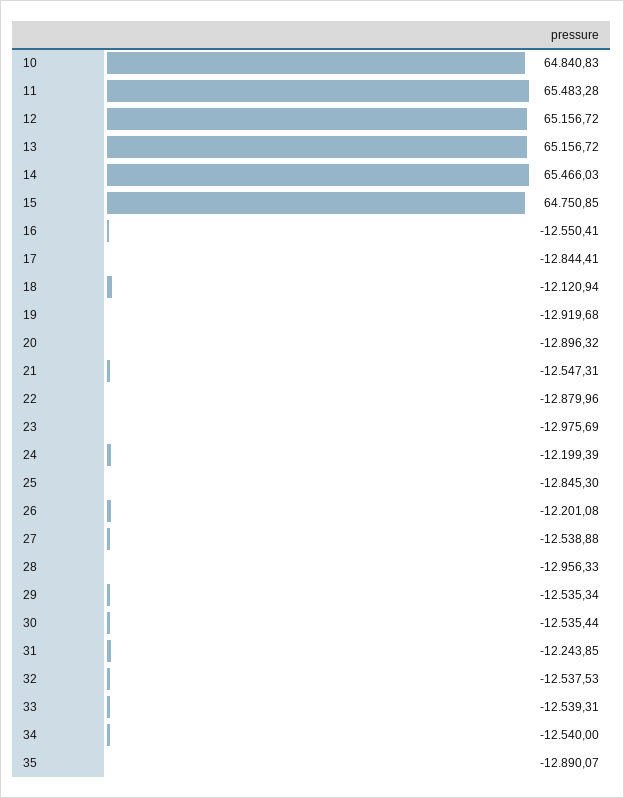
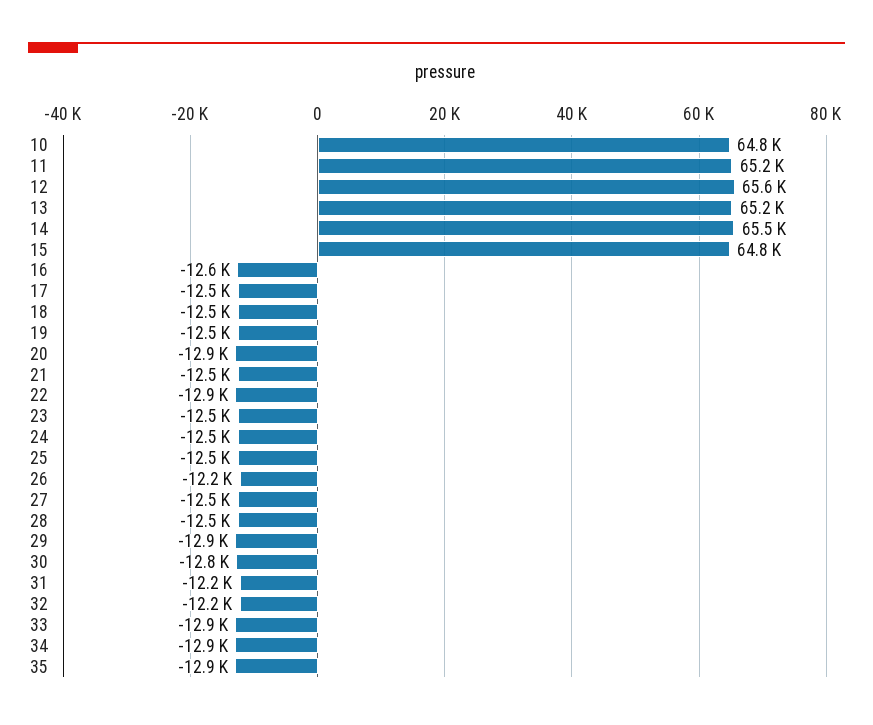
11: 65483.28 -> 65200
12: 65156.72 -> 65600
17: -12844.41 -> -12500
18: -12120.94 -> -12500
19: -12919.68 -> -12500
23: -12975.69 -> -12500
24: -12199.39 -> -12500
25: -12845.3 -> -12500
28: -12956.33 -> -12500
29: -12535.34 -> -12900
30: -12535.44 -> -12800
32: -12537.53 -> -12200
33: -12539.31 -> -12900
34: -12540 -> -12900

